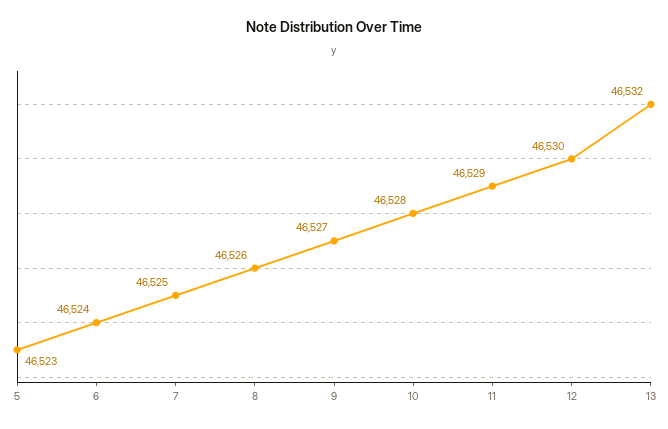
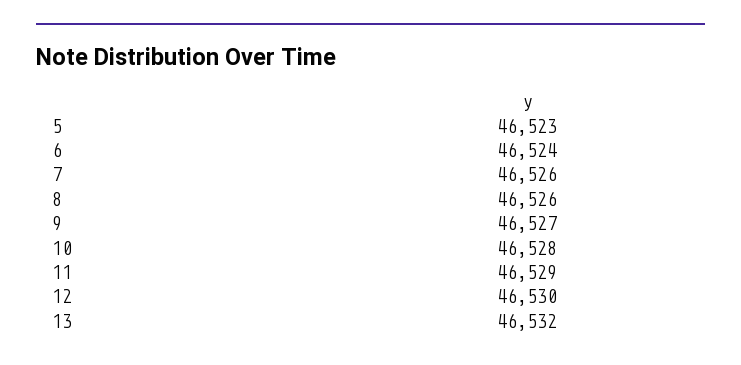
7: 46525 -> 46526

